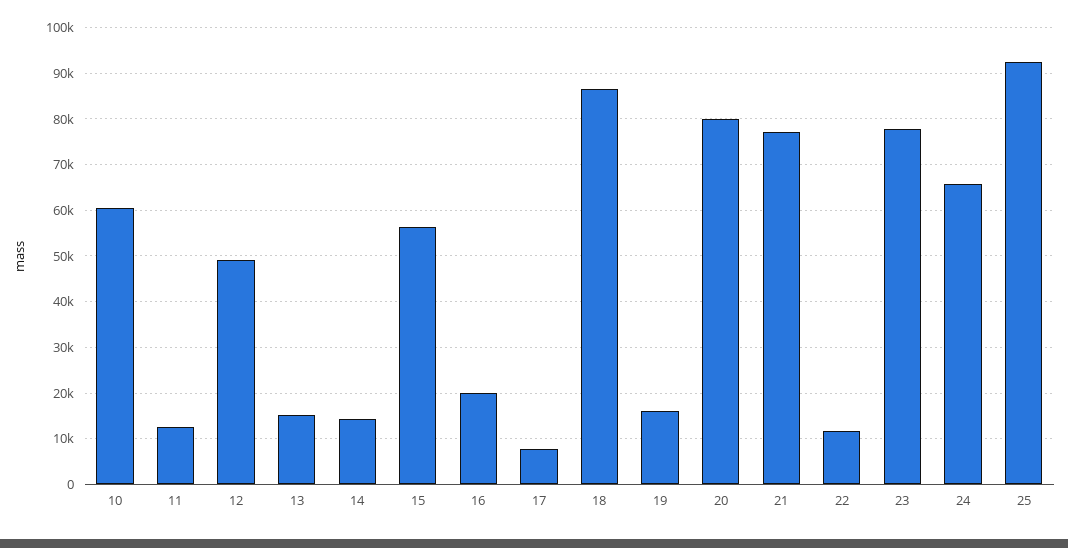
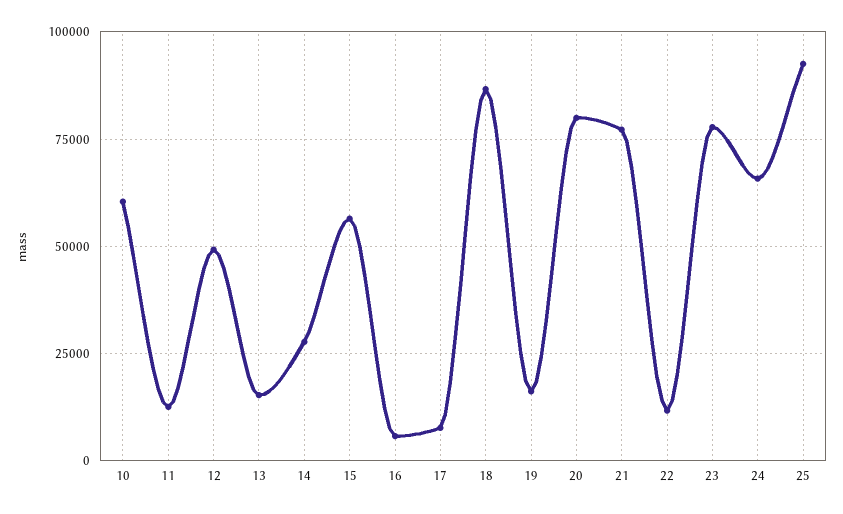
14: 14000 -> 27500
16: 20000 -> 5000

